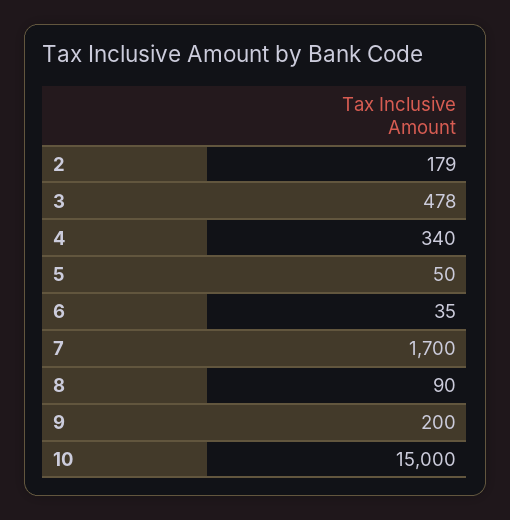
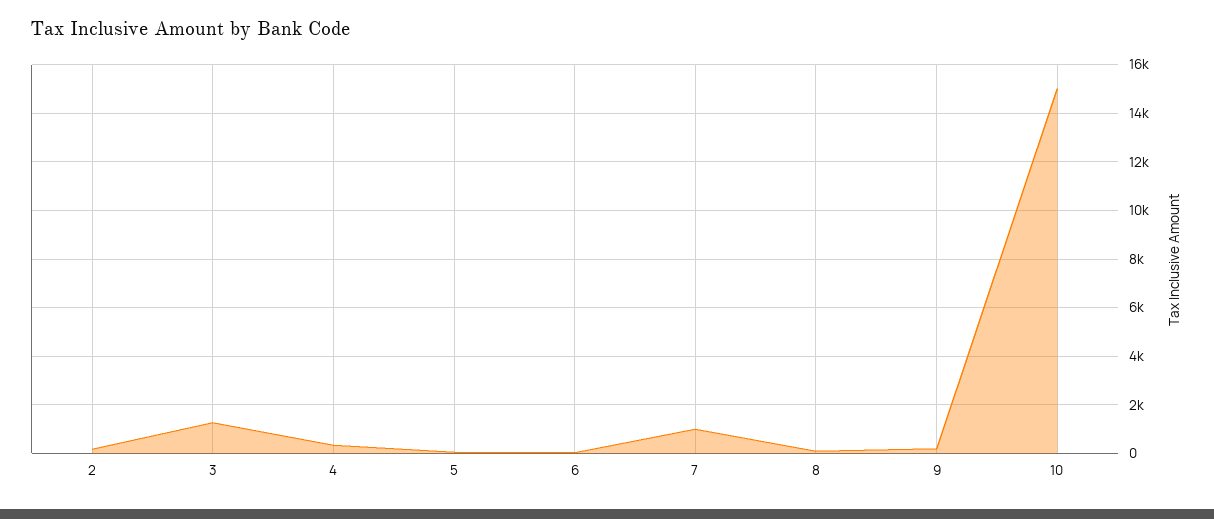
3: 478 -> 1250
7: 1700 -> 1000

